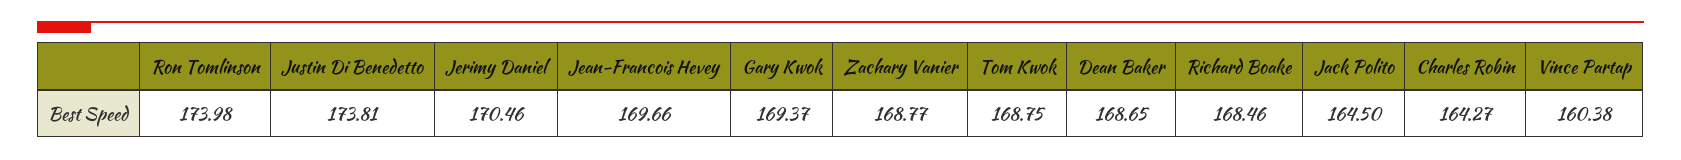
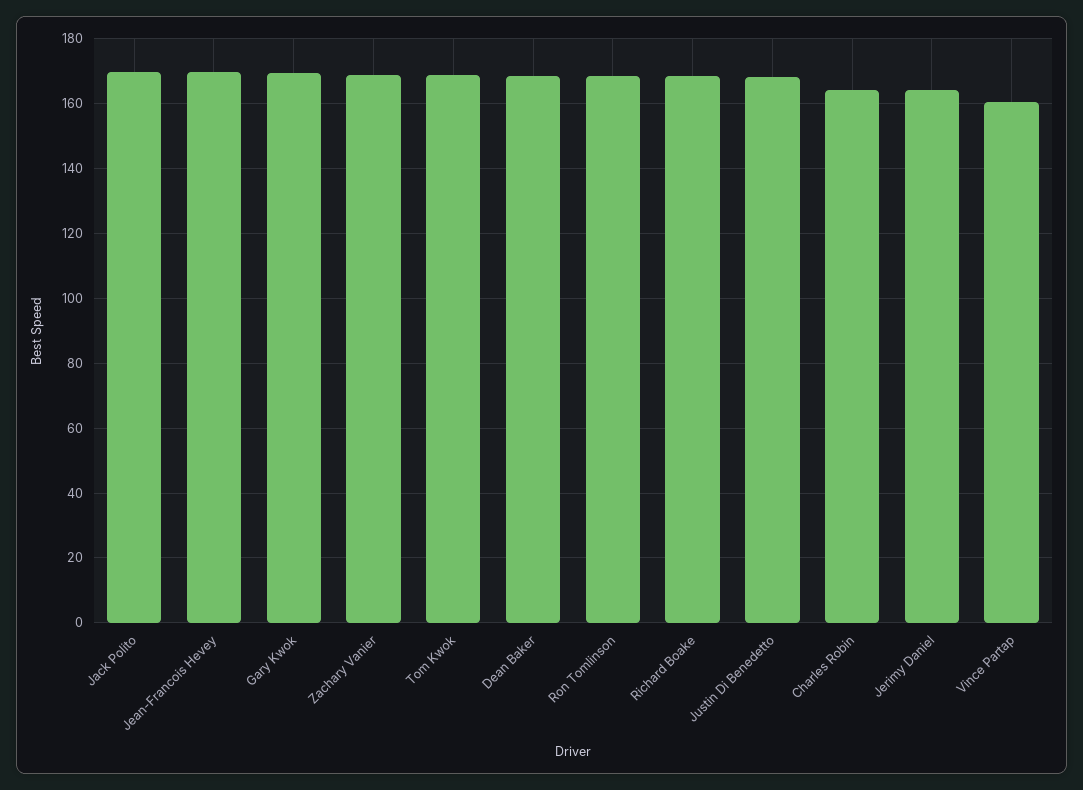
Ron Tomlinson: 173.98 -> 168
Justin Di Benedetto: 173.81 -> 168
Jerimy Daniel: 170.46 -> 164
Jack Polito: 164.5 -> 170

